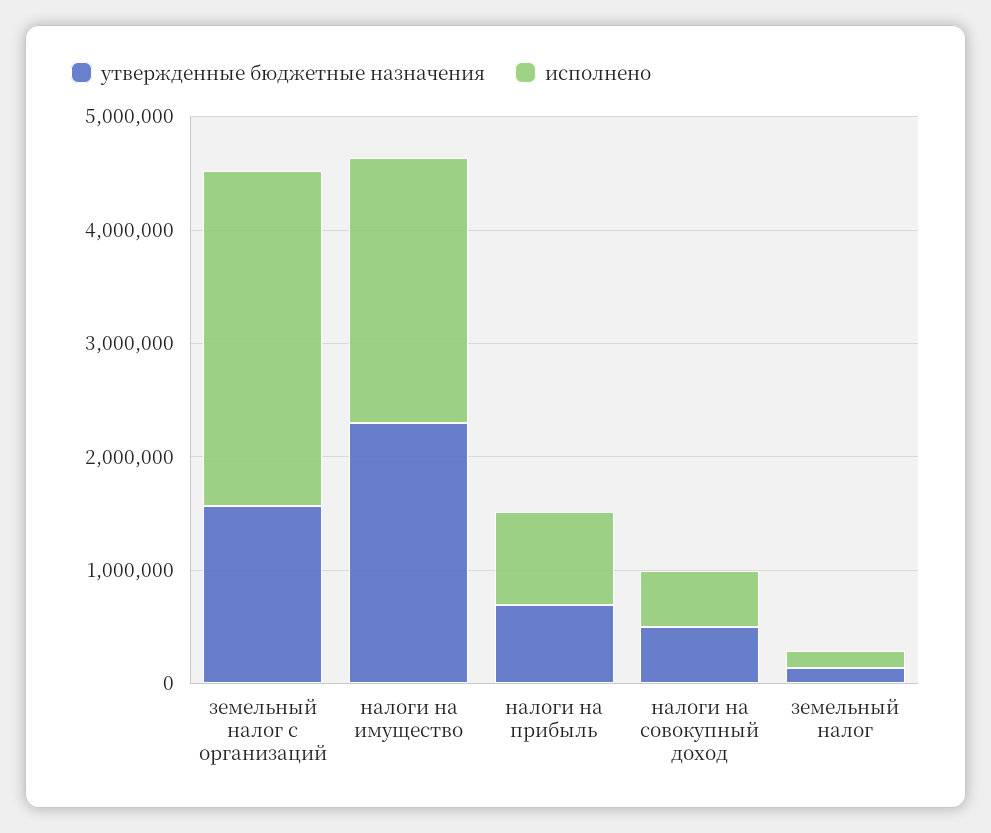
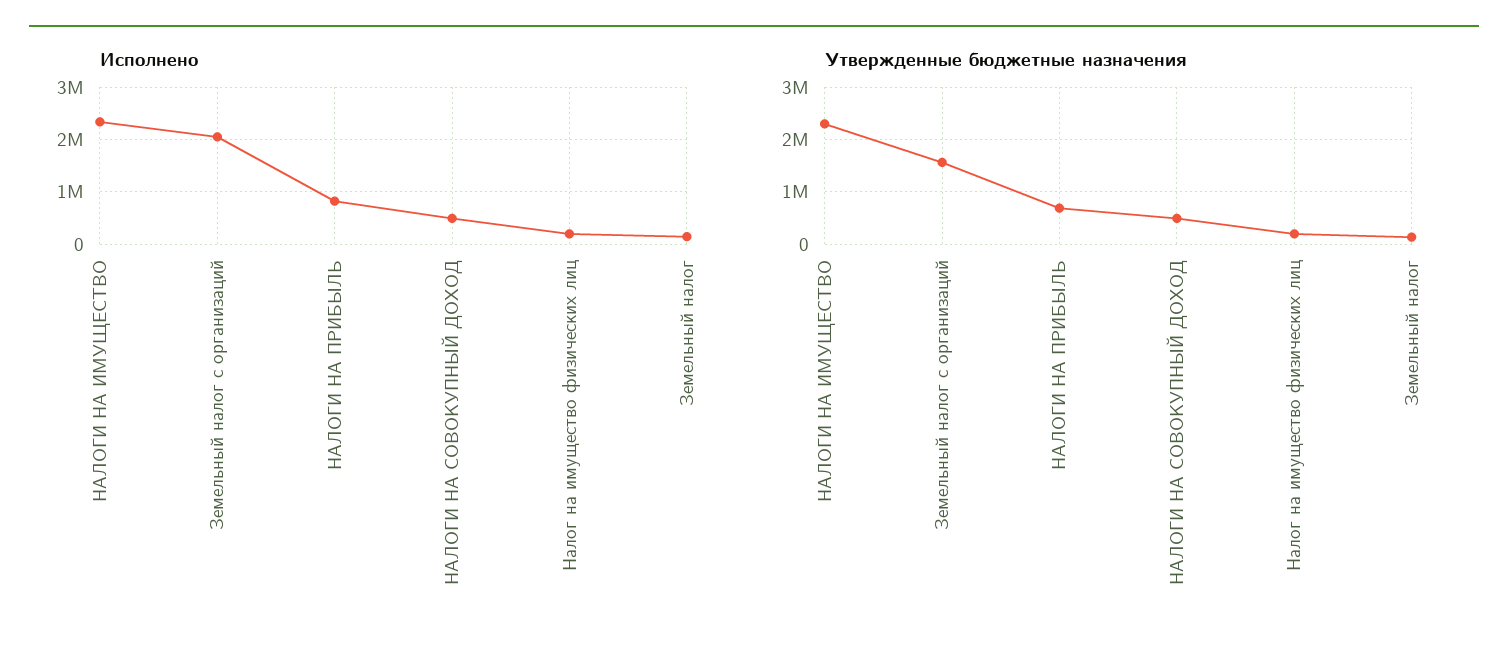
исполнено, земельный налог с организаций: 3000000 -> 2000000
исполнено, Налог на имущество физических лиц: none -> 200000
утвержденные бюджетные назначения, Налог на имущество физических лиц: none -> 200000

